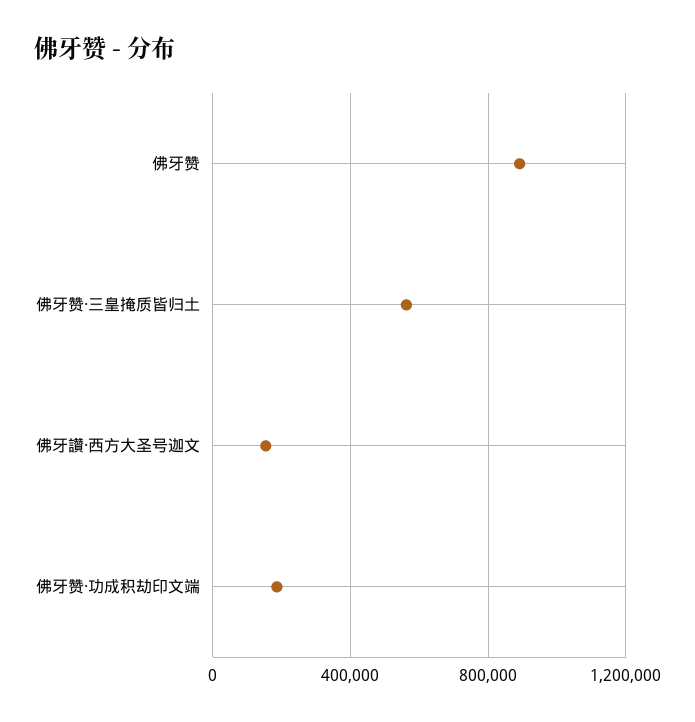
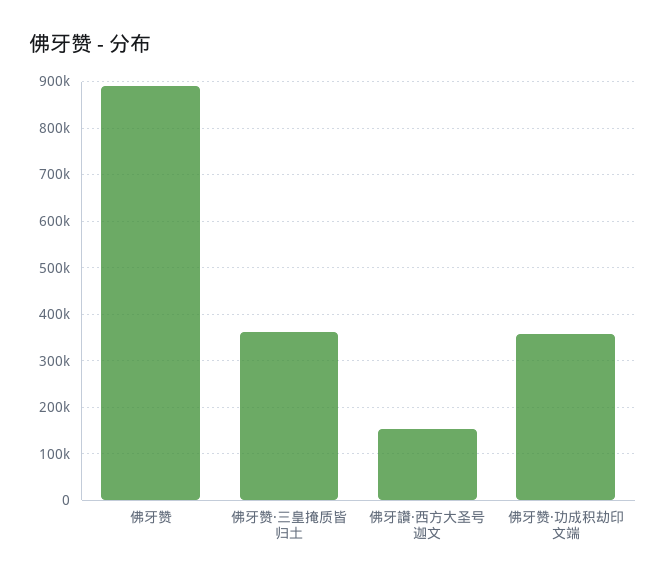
佛牙赞·三皇掩质皆归土: 550000 -> 360000
佛牙赞·功成积劫印文端: 200000 -> 360000

